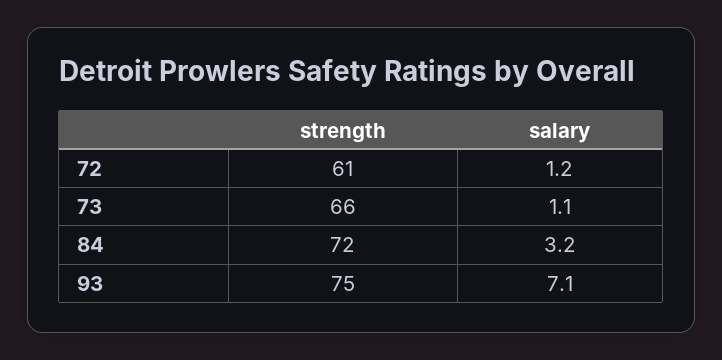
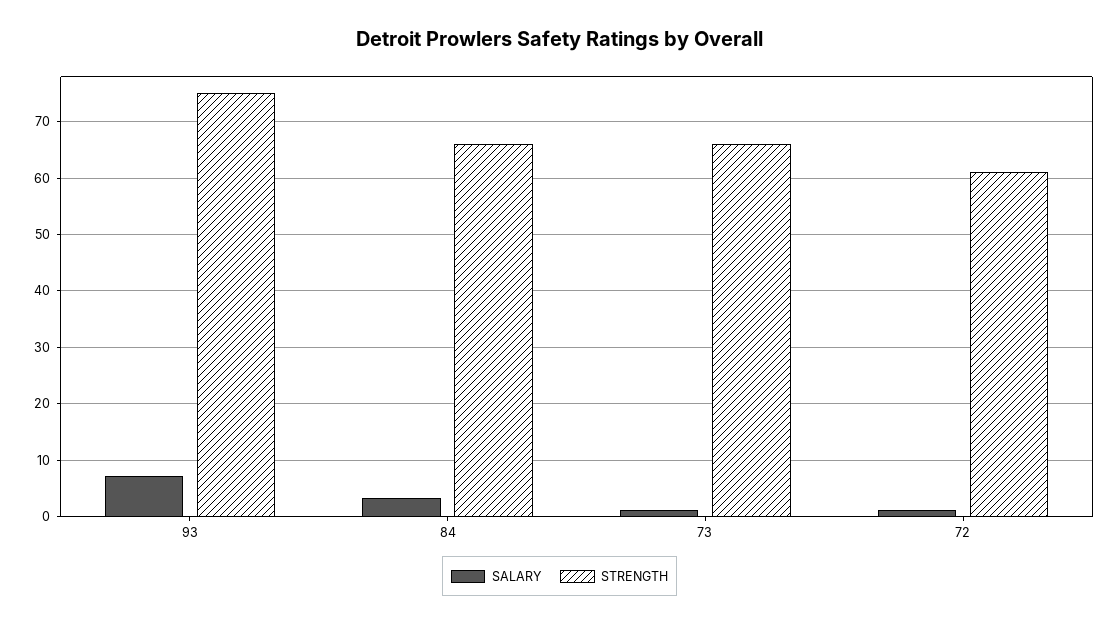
strength, 84: 72 -> 66

